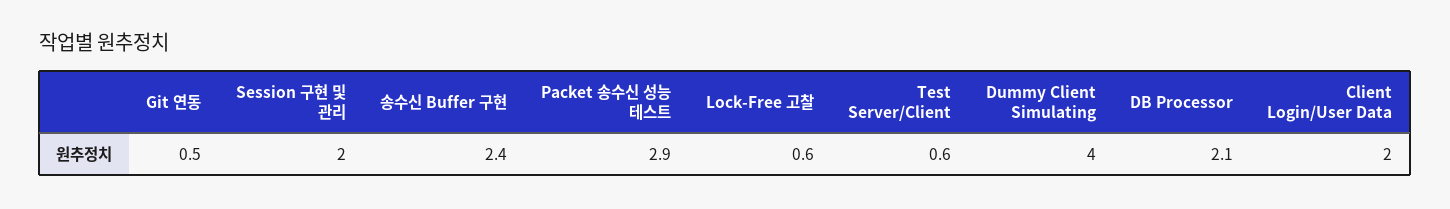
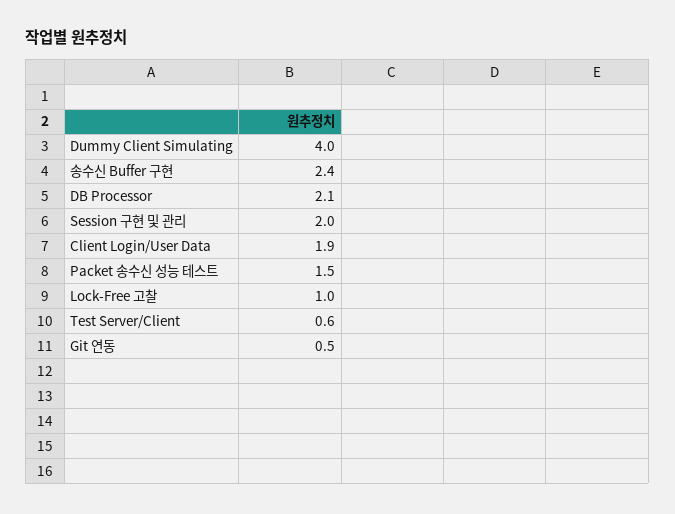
Packet 송수신 성능 테스트: 2.9 -> 1.5
Lock-Free 고찰: 0.6 -> 1
Client Login/User Data: 2 -> 1.9

